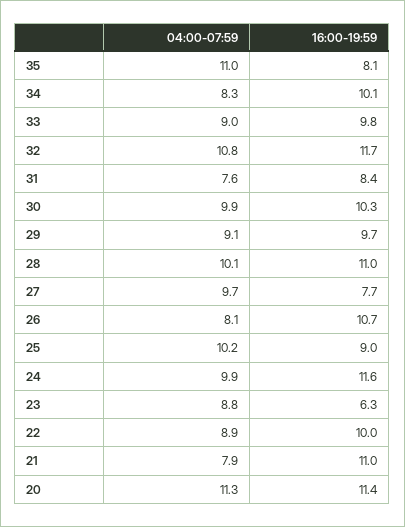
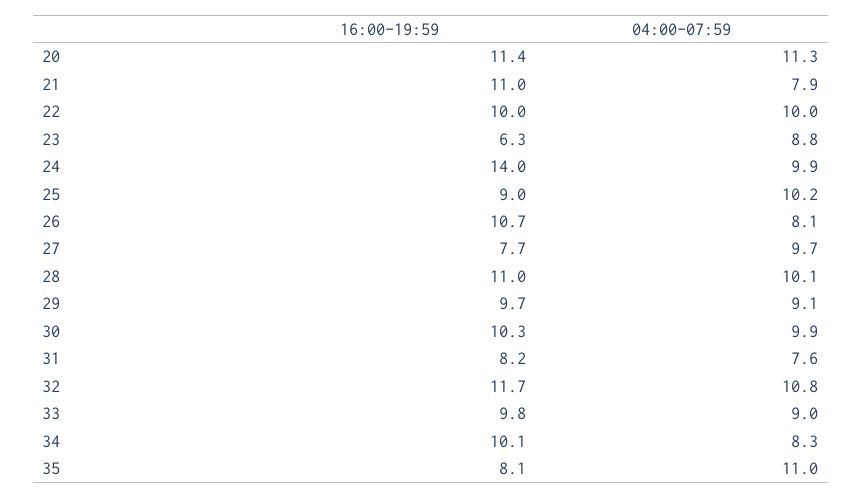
16:00-19:59, 31: 8.4 -> 8.2
16:00-19:59, 24: 11.6 -> 14
04:00-07:59, 22: 8.9 -> 10

